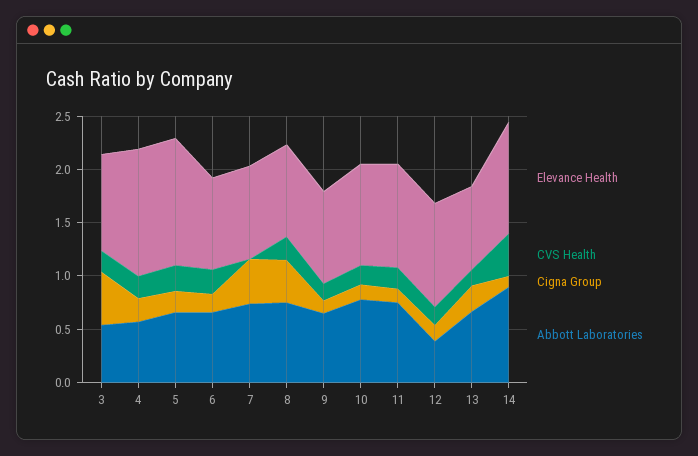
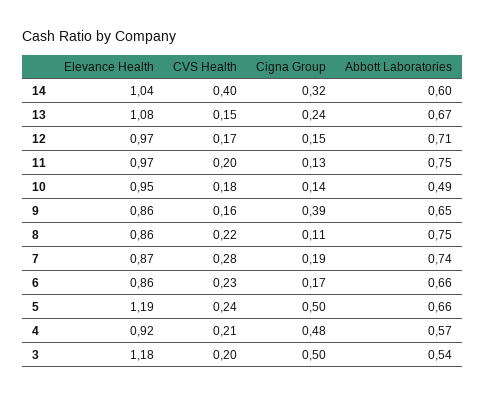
Elevance Health, 3: 0.9 -> 1.18
Elevance Health, 4: 1.2 -> 0.92
Cigna Group, 4: 0.2 -> 0.48
Cigna Group, 5: 0.2 -> 0.5
CVS Health, 7: 0 -> 0.28
Cigna Group, 7: 0.4 -> 0.19
Cigna Group, 8: 0.4 -> 0.11
Cigna Group, 9: 0.1 -> 0.39
Abbott Laboratories, 10: 0.8 -> 0.49
Abbott Laboratories, 12: 0.4 -> 0.71
Elevance Health, 13: 0.8 -> 1.08
Cigna Group, 14: 0.1 -> 0.32
Abbott Laboratories, 14: 0.9 -> 0.6

